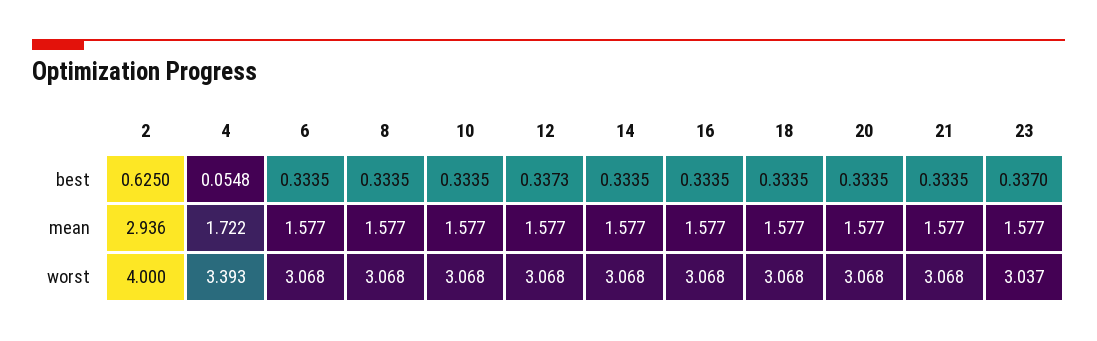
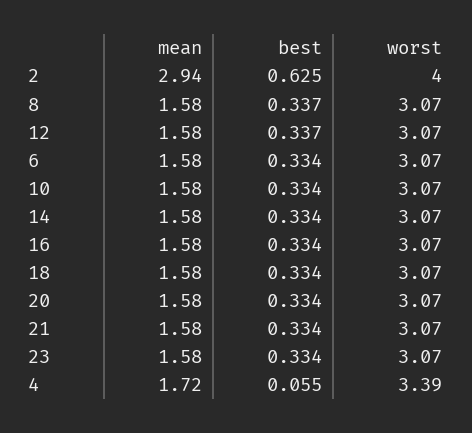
8, best: 0.3335 -> 0.337
23, best: 0.337 -> 0.334
23, worst: 3.037 -> 3.07

